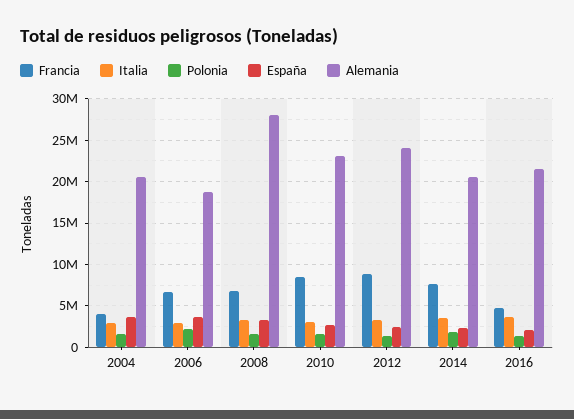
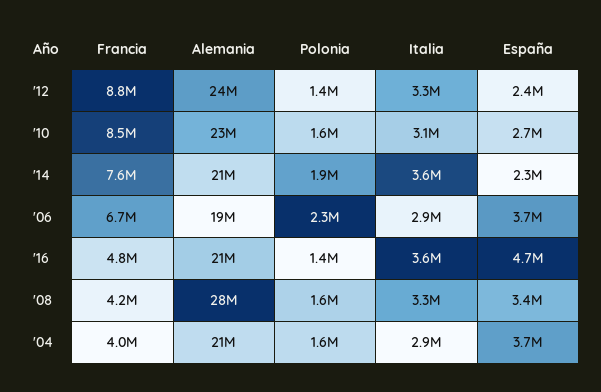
Francia, 2008: 7000000 -> 4200000
España, 2016: 2000000 -> 4700000

